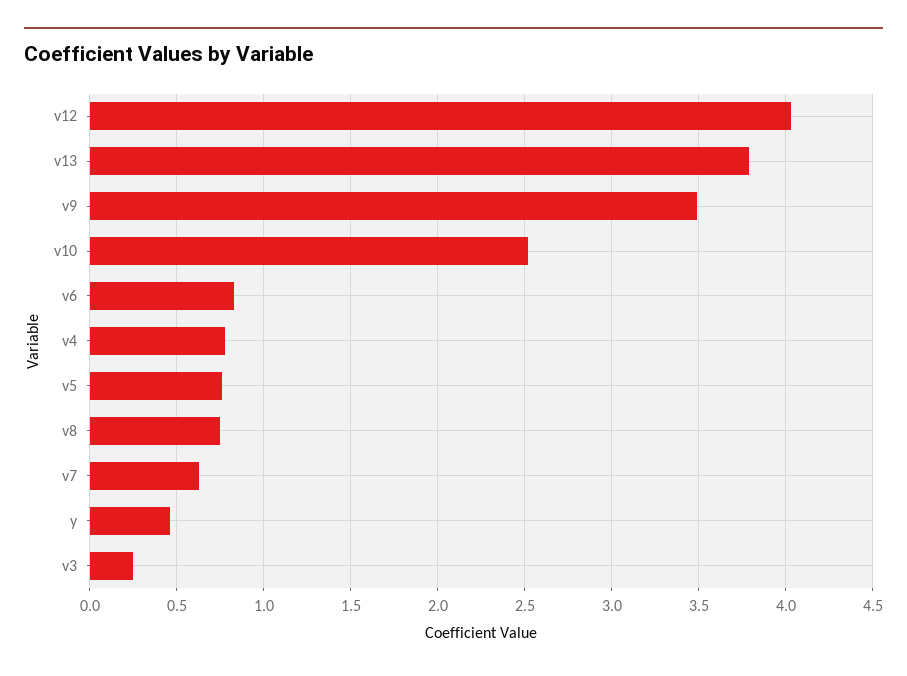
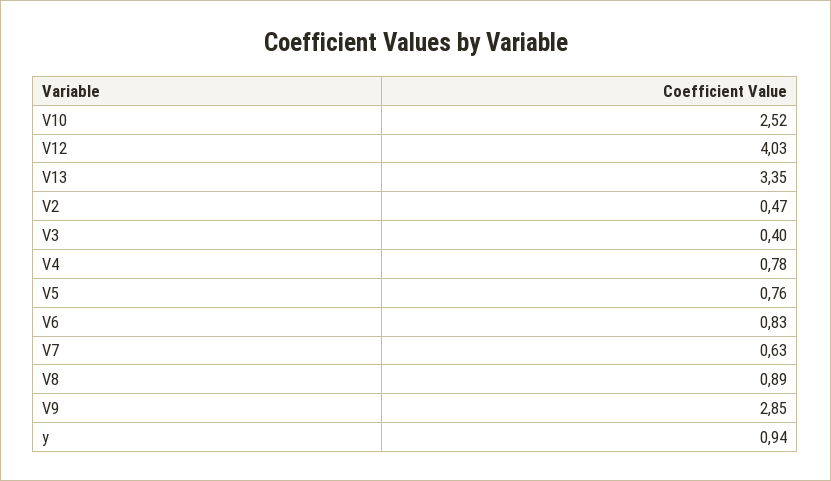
v13: 3.8 -> 3.35
v9: 3.5 -> 2.85
v8: 0.75 -> 0.89
y: 0.45 -> 0.94
v3: 0.25 -> 0.4
V2: none -> 0.47

